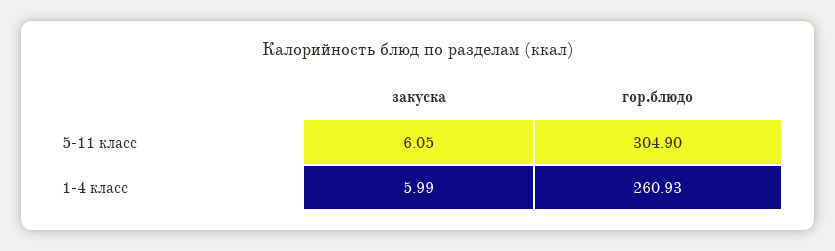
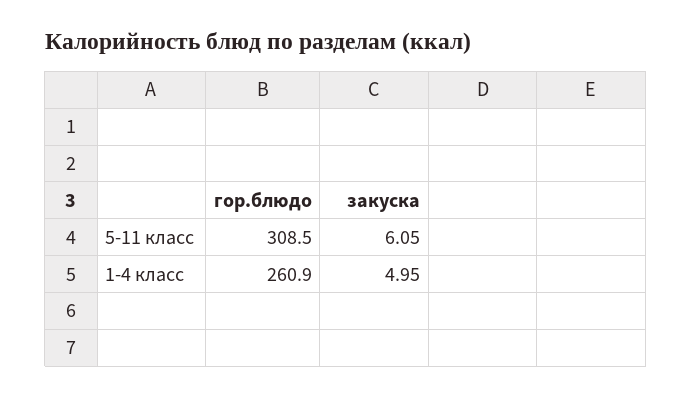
гор.блюдо, 5-11 класс: 304.9 -> 308.5
закуска, 1-4 класс: 5.99 -> 4.95

